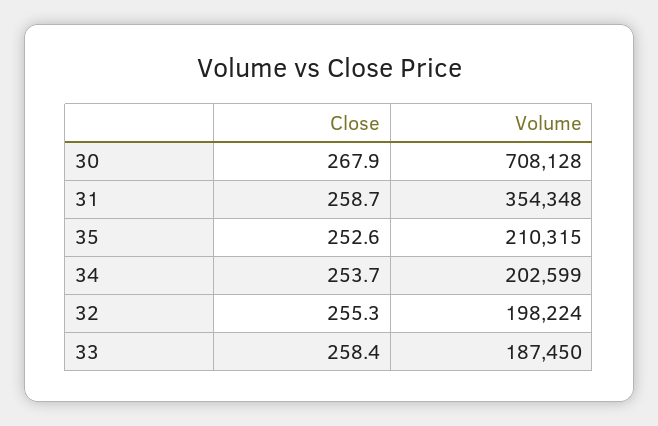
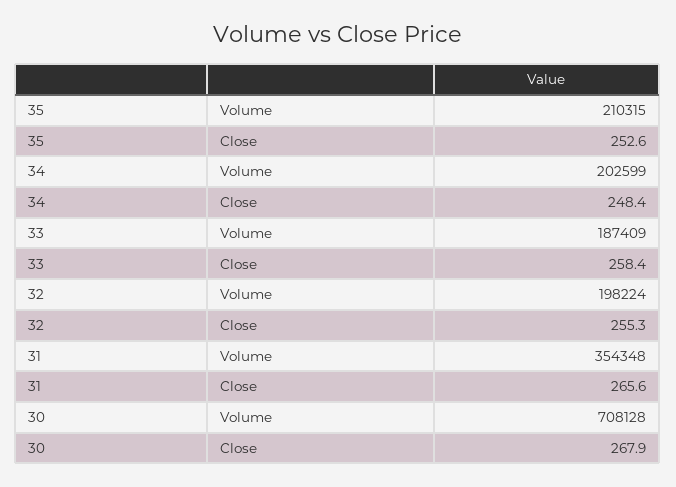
Close, 31: 258.7 -> 265.6
Close, 34: 253.7 -> 248.4
Volume, 33: 187450 -> 187409

